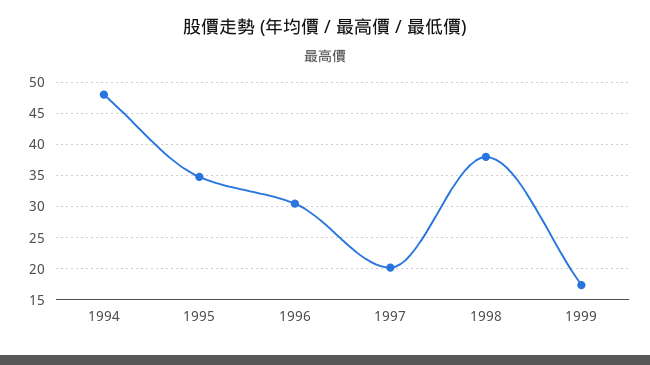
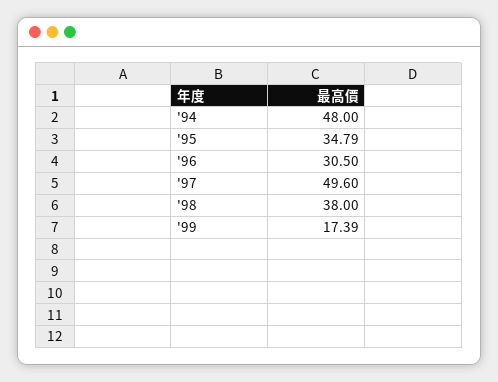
1997: 20 -> 49.6

